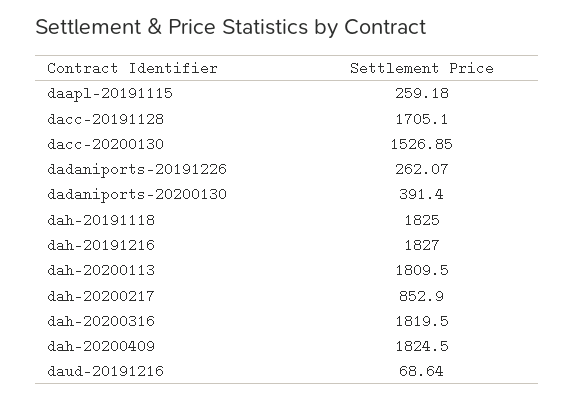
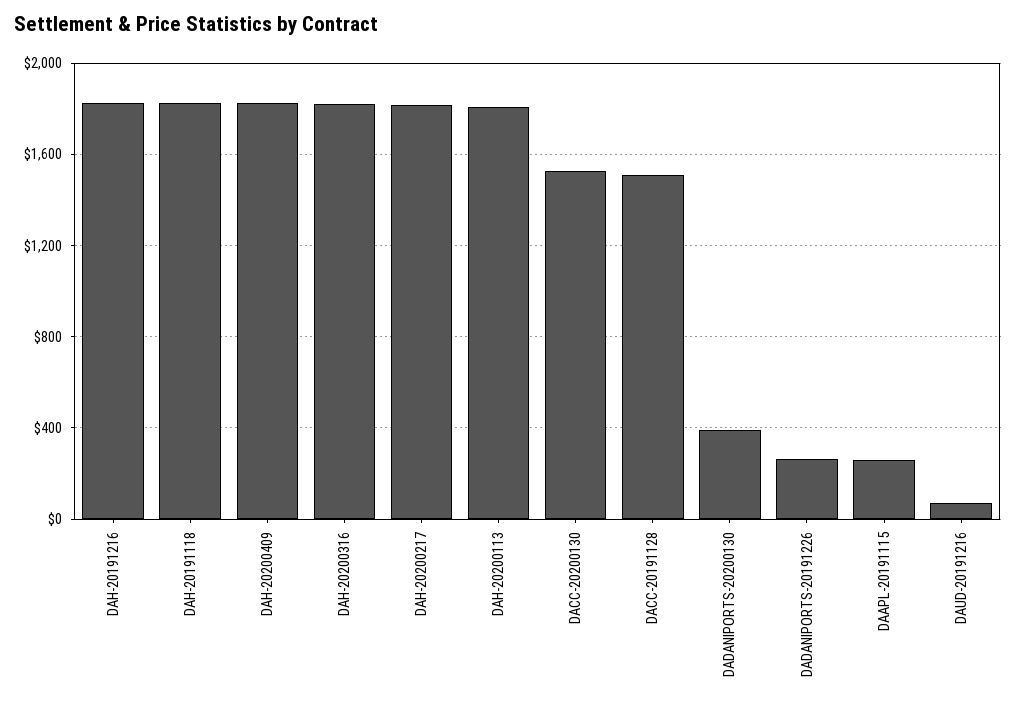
dacc-20191128: 1705.1 -> 1500
dah-20200217: 852.9 -> 1800

